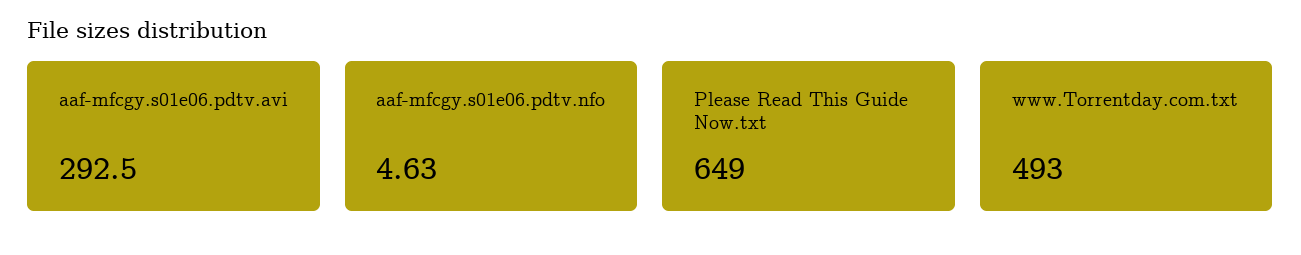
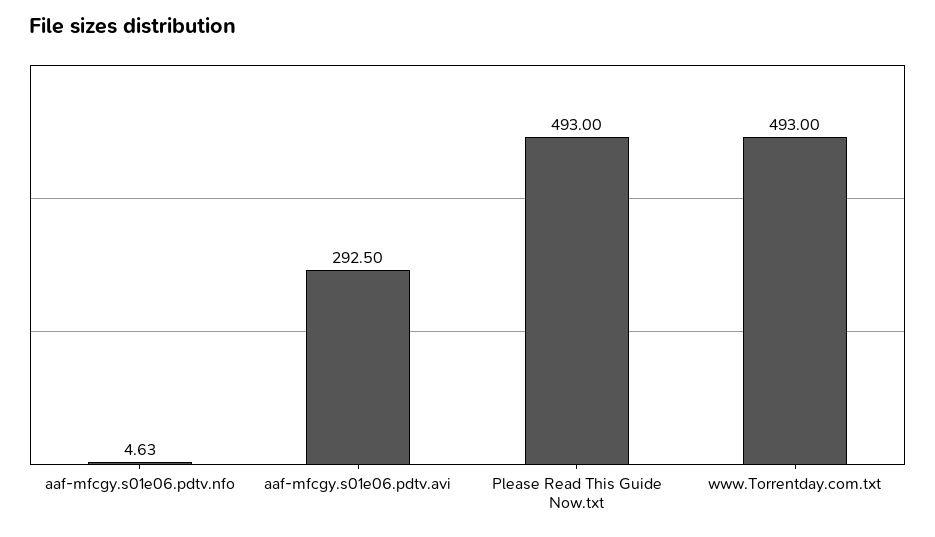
Please Read This Guide Now.txt: 649 -> 493

